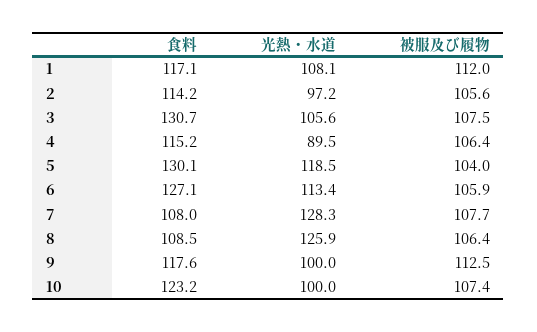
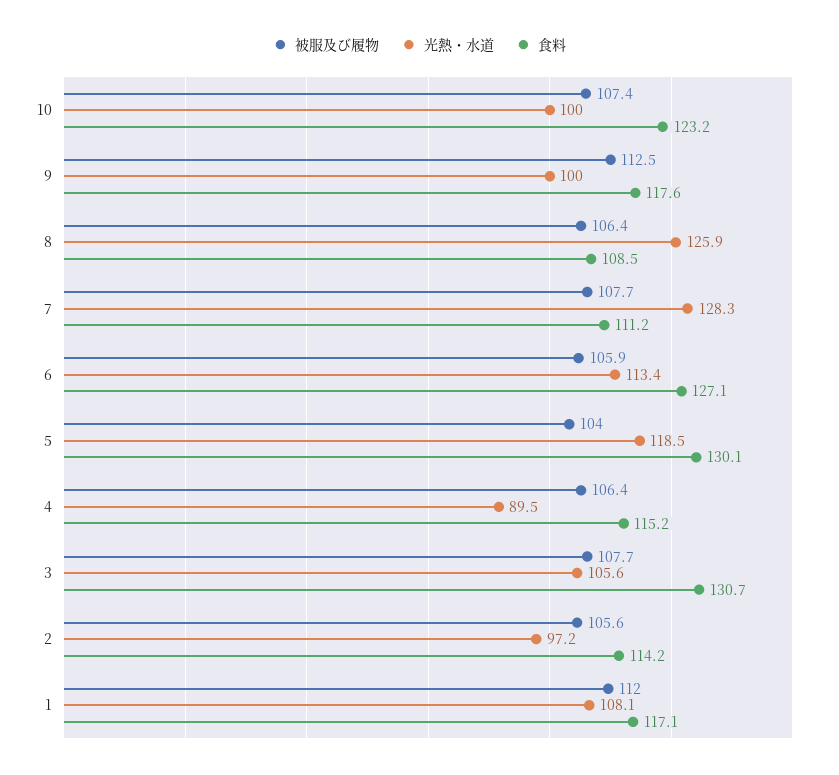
被服及び履物, 3: 107.5 -> 107.7
食料, 7: 108 -> 111.2

